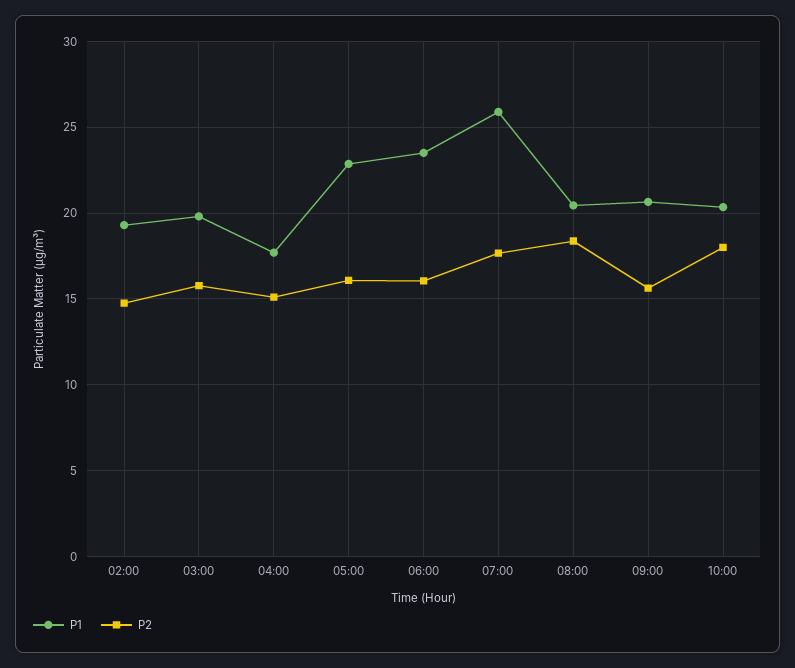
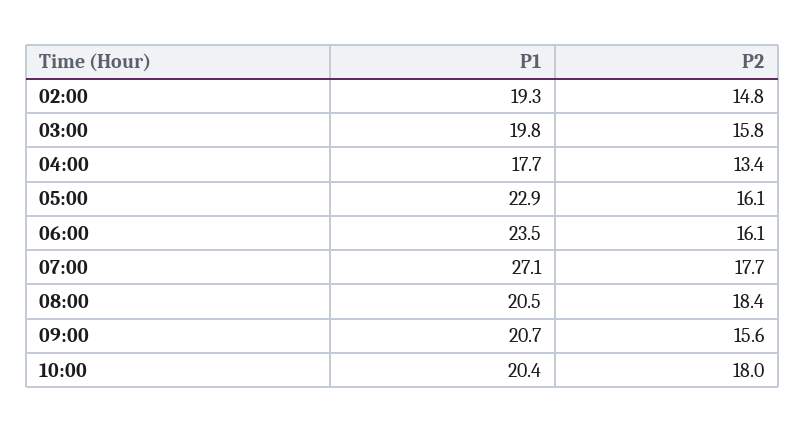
P2, 04:00: 15 -> 13.4
P1, 07:00: 26 -> 27.1

